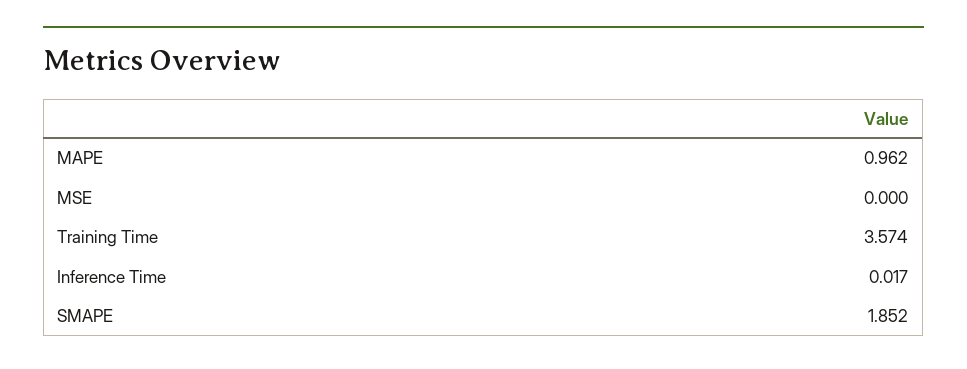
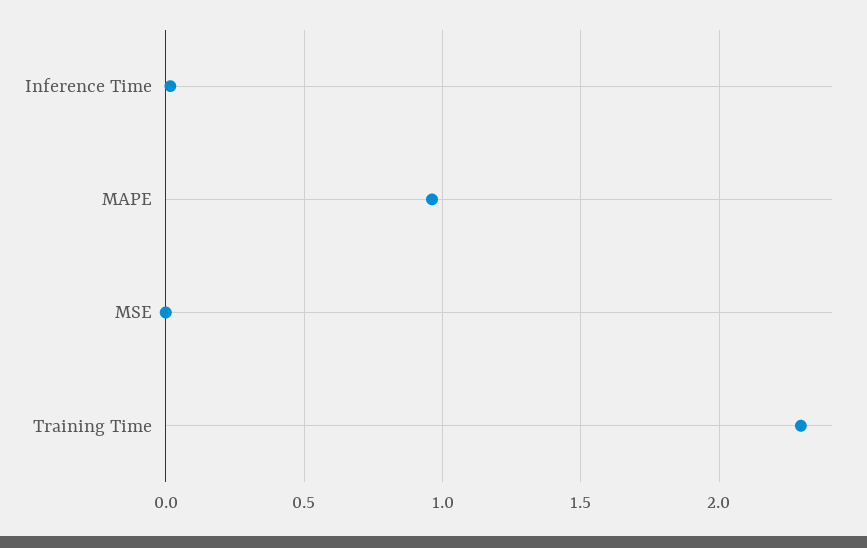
Training Time: 3.574 -> 2.3
SMAPE: 1.852 -> none

